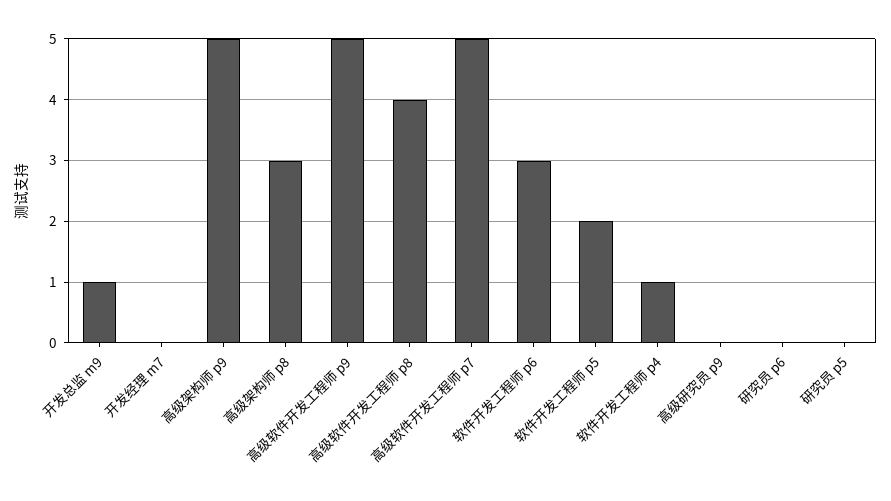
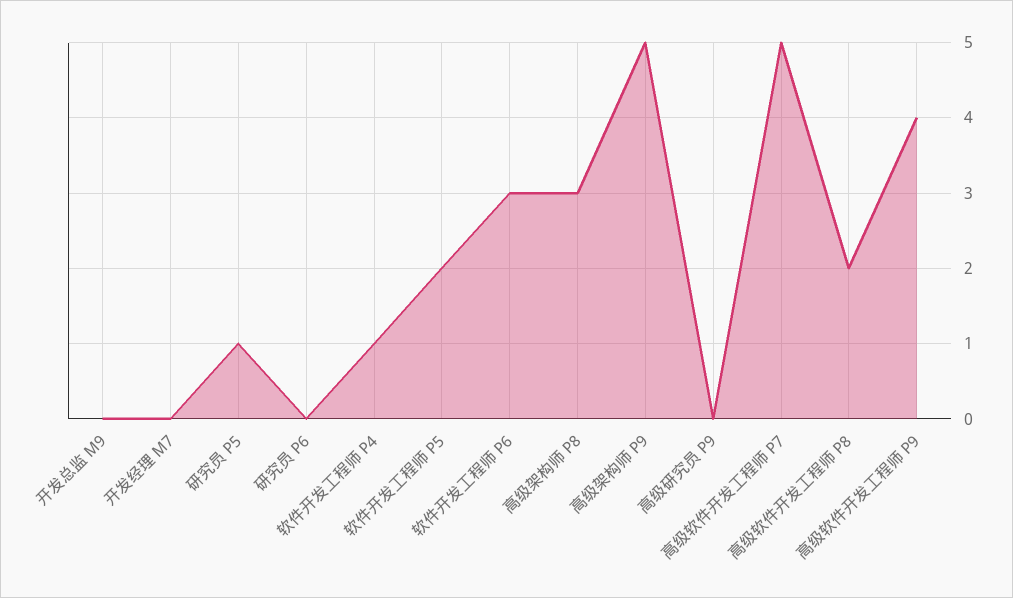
开发总监 m9: 1 -> 0
高级软件开发工程师 p9: 5 -> 4
高级软件开发工程师 p8: 4 -> 2
研究员 p5: 0 -> 1

